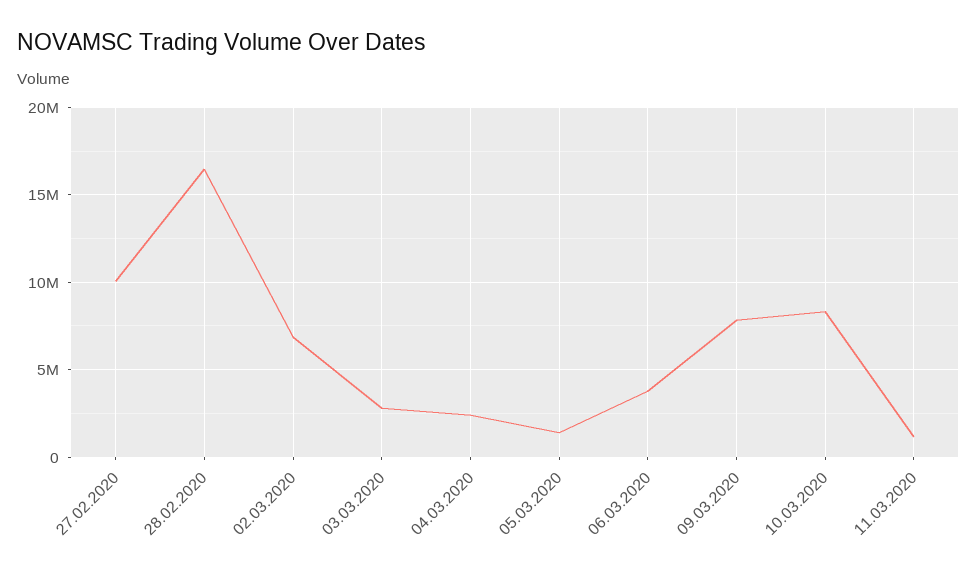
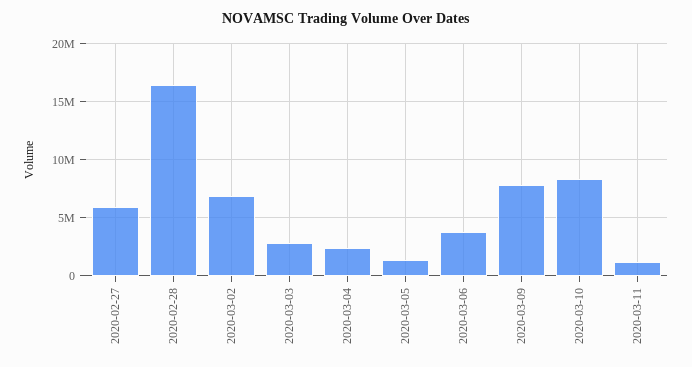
27.02.2020: 10000000 -> 6000000

